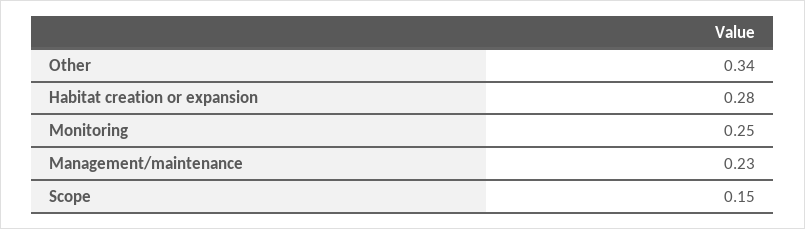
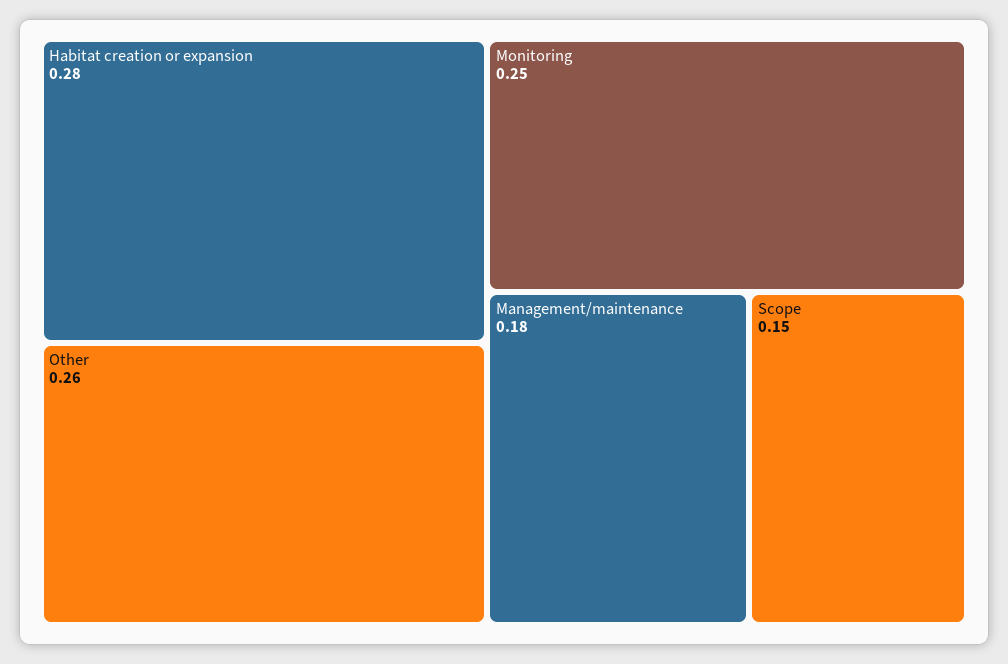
Other: 0.34 -> 0.26
Management/maintenance: 0.23 -> 0.18

